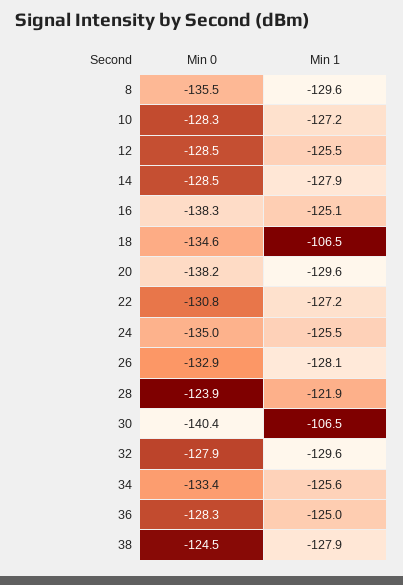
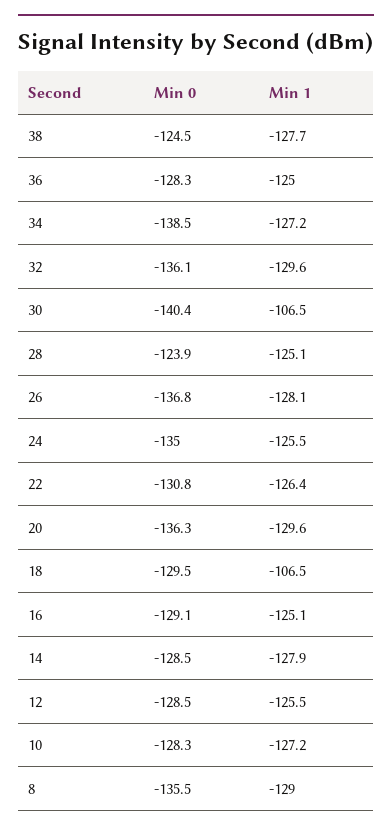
Min 1, 8: -129.6 -> -129
Min 0, 16: -138.3 -> -129.1
Min 0, 18: -134.6 -> -129.5
Min 0, 20: -138.2 -> -136.3
Min 1, 22: -127.2 -> -126.4
Min 0, 26: -132.9 -> -136.8
Min 1, 28: -121.9 -> -125.1
Min 0, 32: -127.9 -> -136.1
Min 0, 34: -133.4 -> -138.5
Min 1, 34: -125.6 -> -127.2
Min 1, 38: -127.9 -> -127.7

